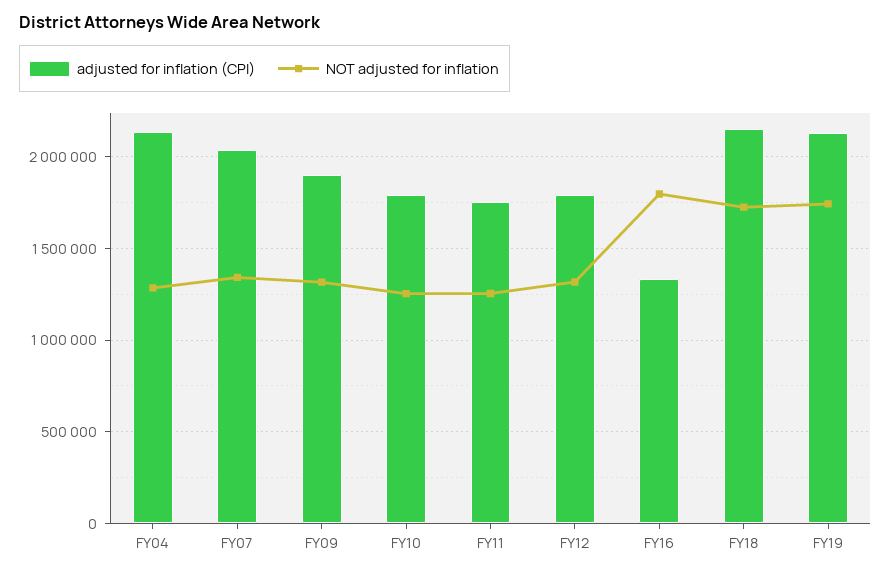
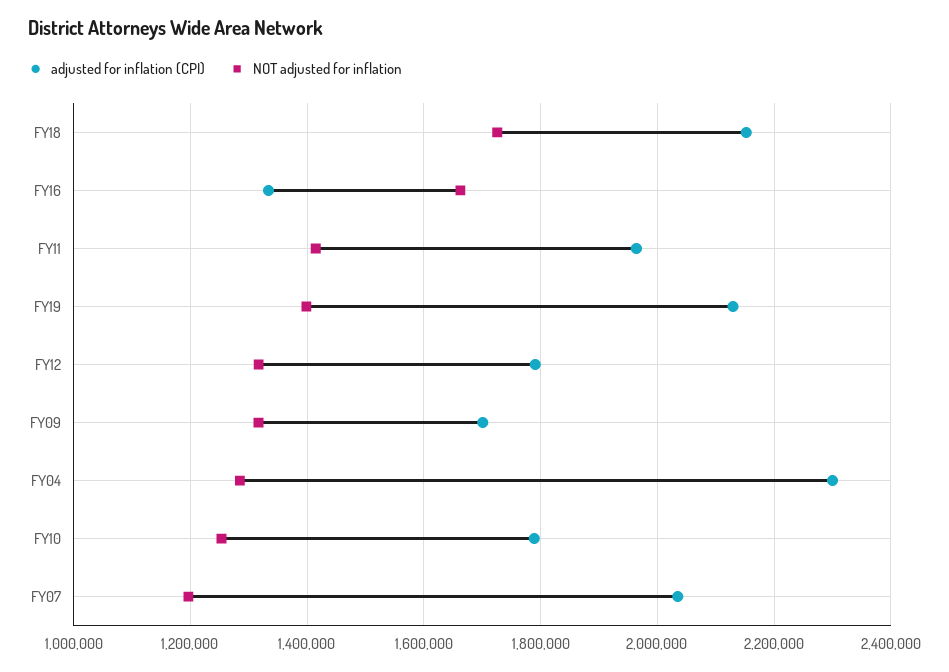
adjusted for inflation (CPI), FY04: 2150000 -> 2300000
NOT adjusted for inflation, FY07: 1350000 -> 1200000
adjusted for inflation (CPI), FY09: 1900000 -> 1700000
adjusted for inflation (CPI), FY11: 1750000 -> 1960000
NOT adjusted for inflation, FY11: 1250000 -> 1420000
NOT adjusted for inflation, FY16: 1800000 -> 1660000
NOT adjusted for inflation, FY19: 1750000 -> 1400000

